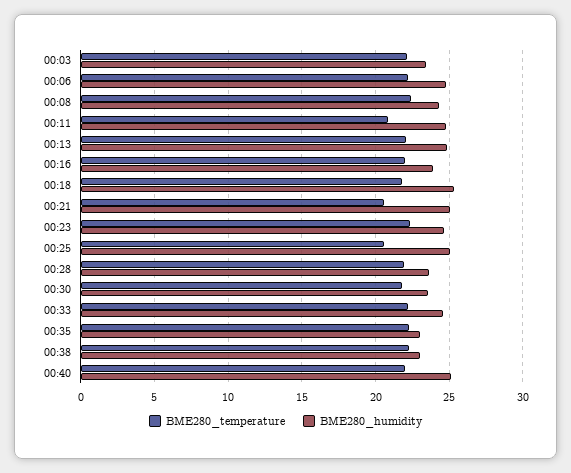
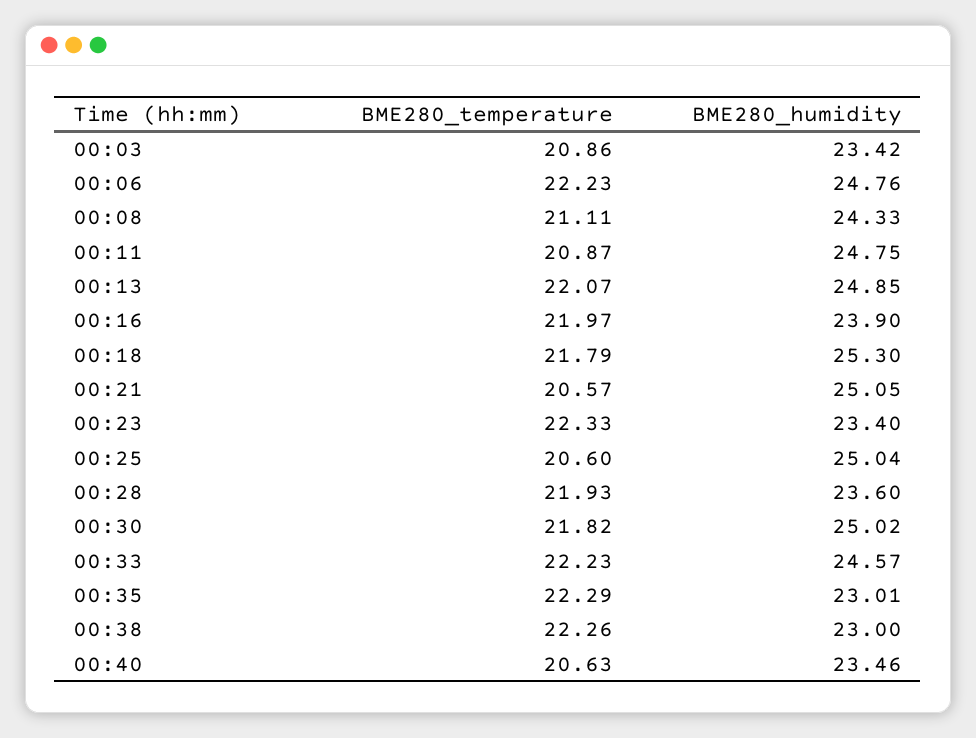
BME280_temperature, 00:03: 22 -> 20.86
BME280_temperature, 00:08: 22.5 -> 21.11
BME280_humidity, 00:23: 24.5 -> 23.4
BME280_humidity, 00:30: 23.5 -> 25.02
BME280_temperature, 00:40: 22 -> 20.63
BME280_humidity, 00:40: 25 -> 23.46

